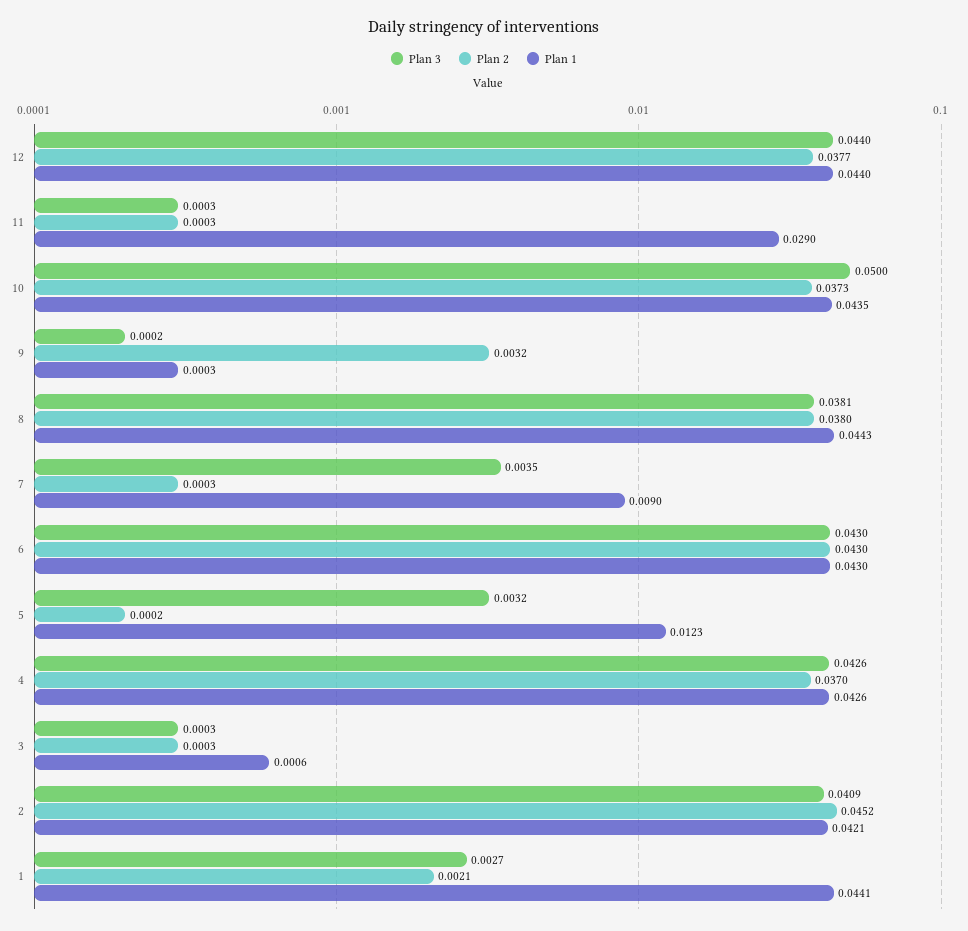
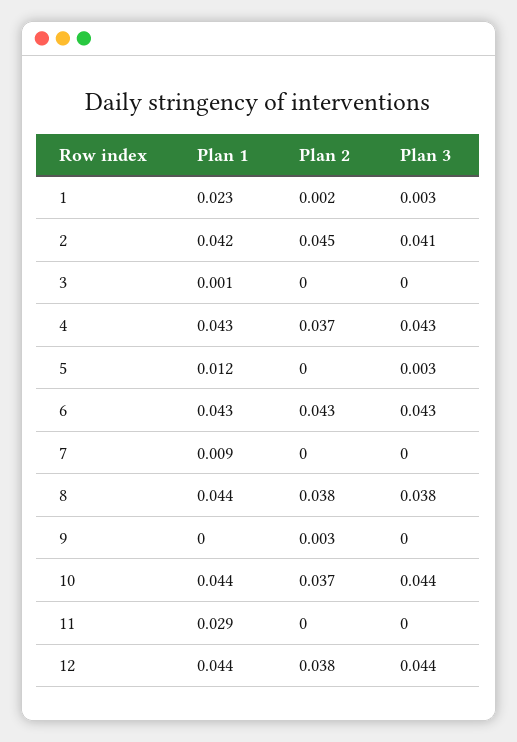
Plan 3, 10: 0.05 -> 0.044
Plan 3, 7: 0.0035 -> 0
Plan 1, 1: 0.0441 -> 0.023

